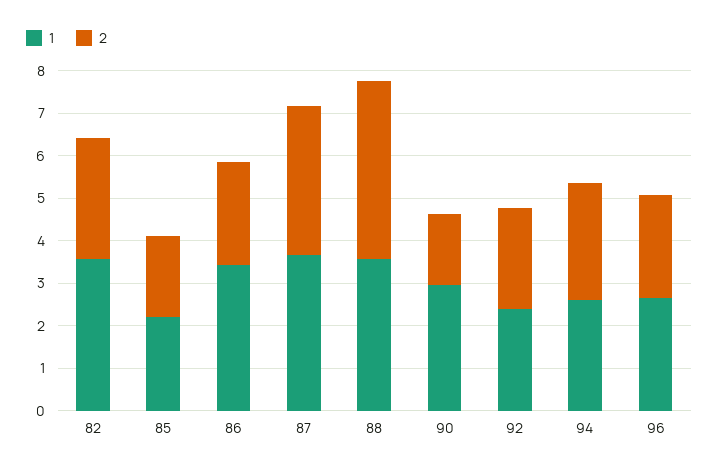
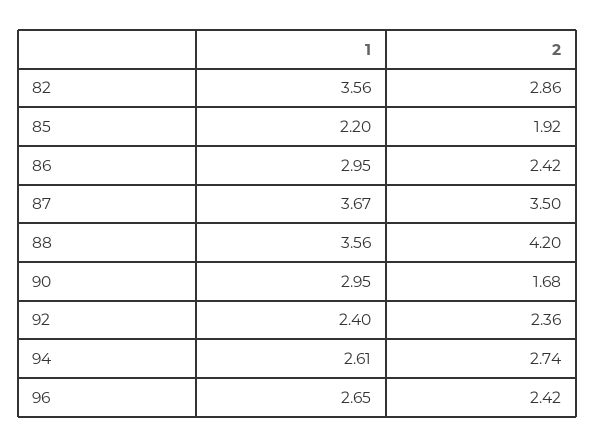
1, 86: 3.4 -> 2.95

